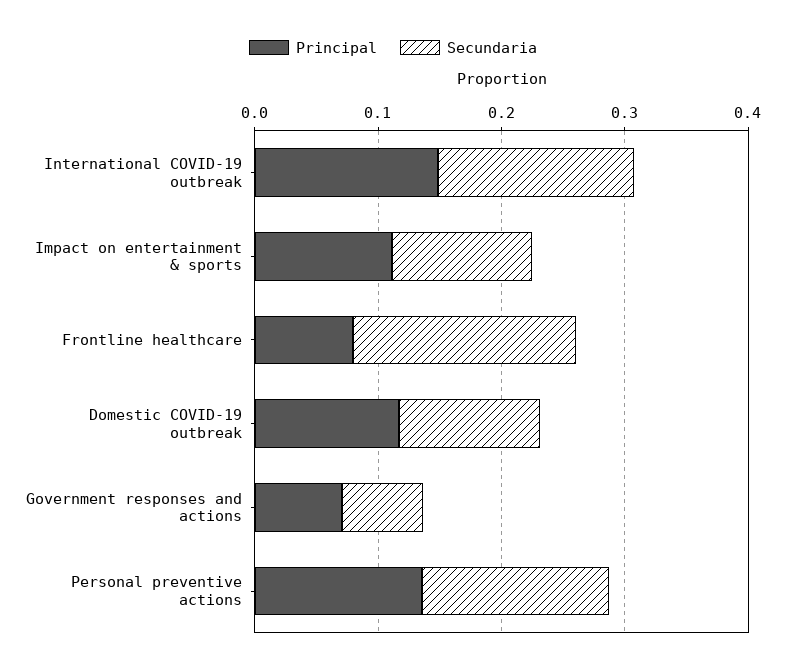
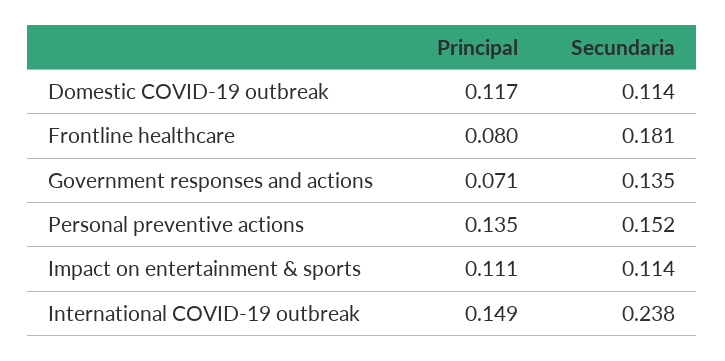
Secundaria, International COVID-19 outbreak: 0.16 -> 0.238
Secundaria, Government responses and actions: 0.06 -> 0.135

